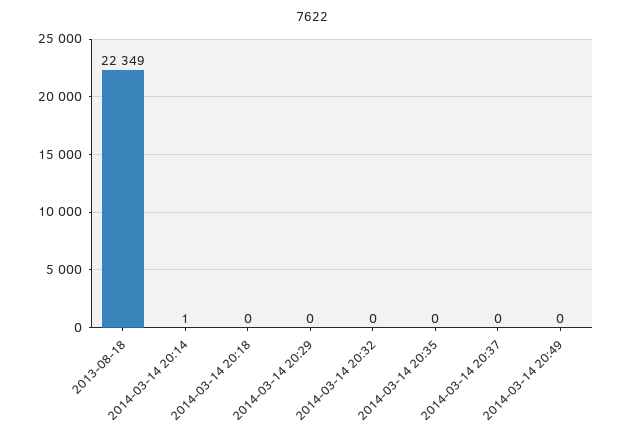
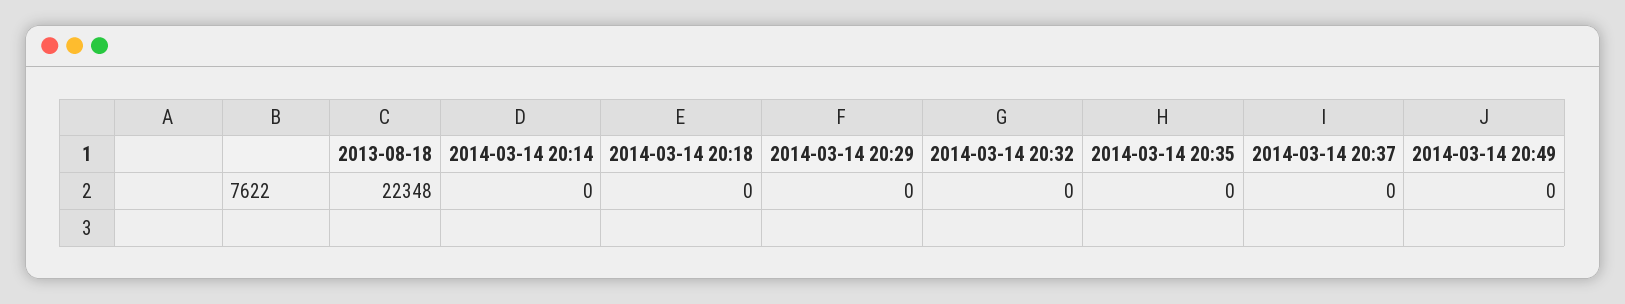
2013-08-18: 22349 -> 22348
2014-03-14 20:14: 1 -> 0

